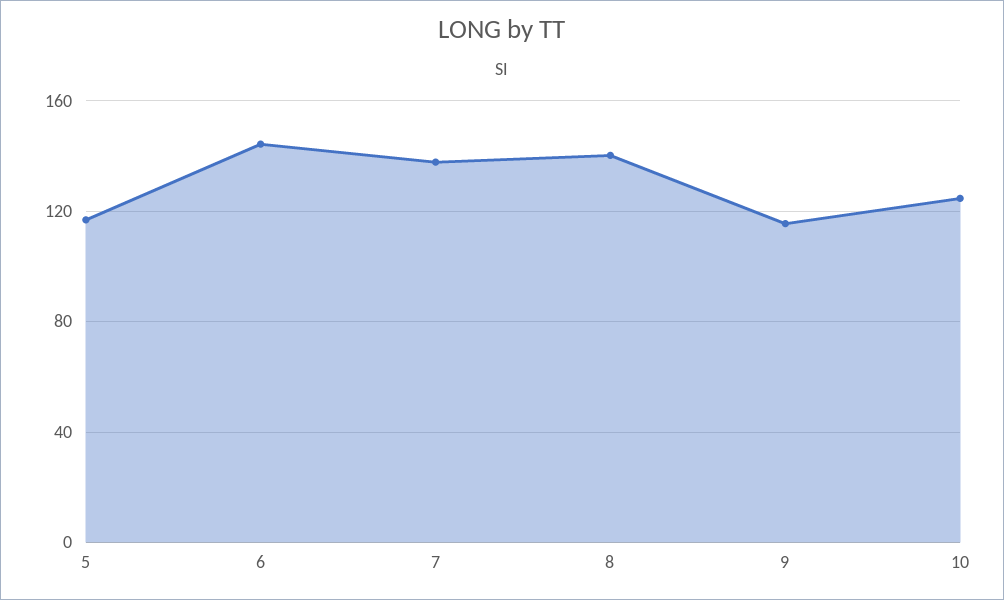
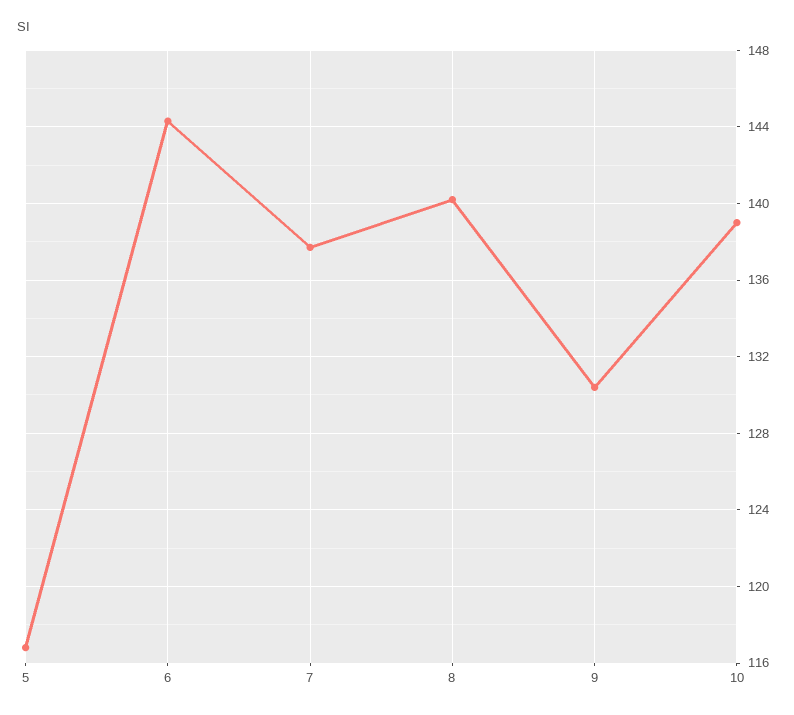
9: 115 -> 130.5
10: 125 -> 139

